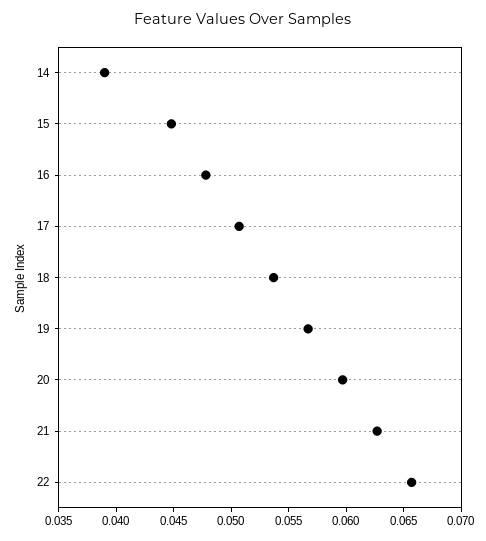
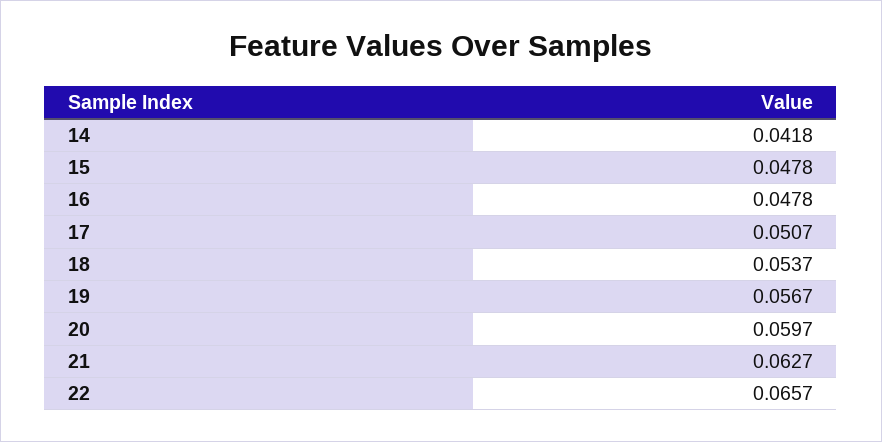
14: 0.039 -> 0.0418
15: 0.045 -> 0.0478

